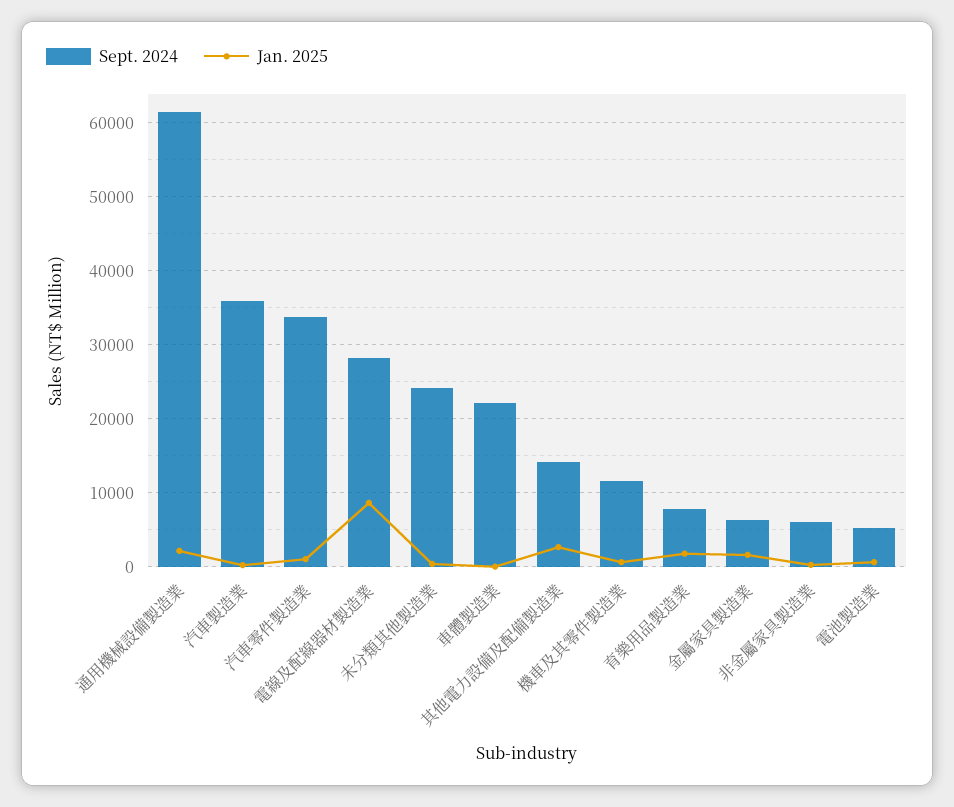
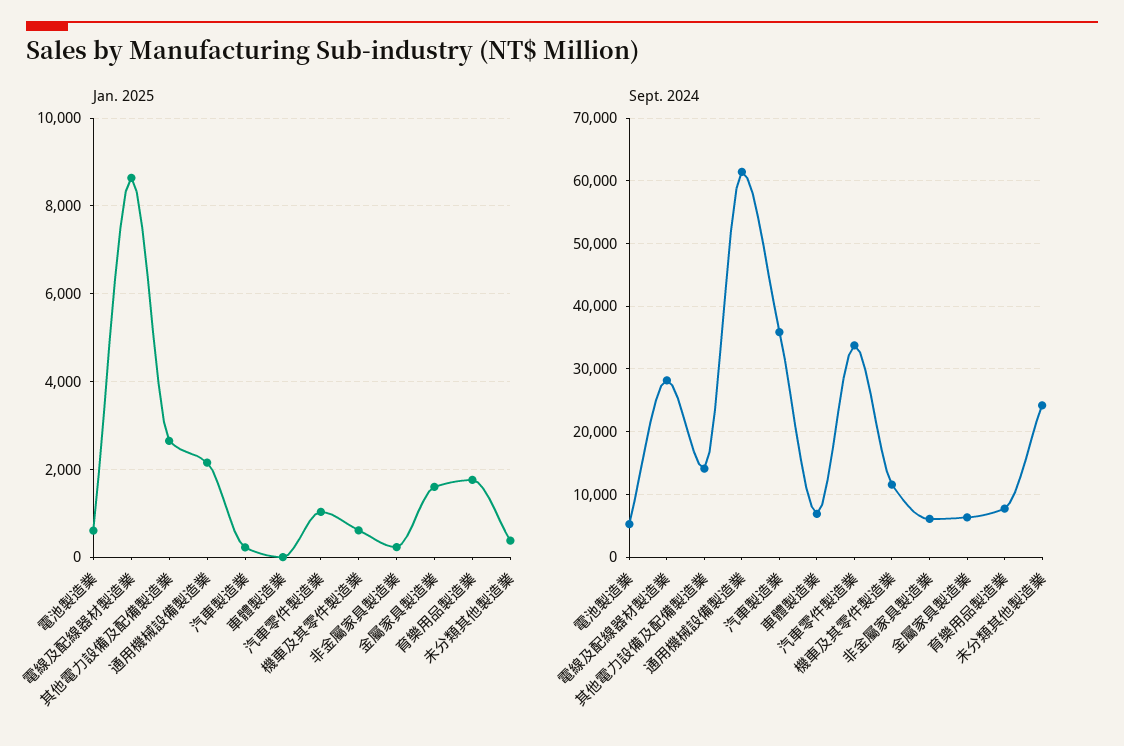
Sept. 2024, 車體製造業: 22000 -> 7000

